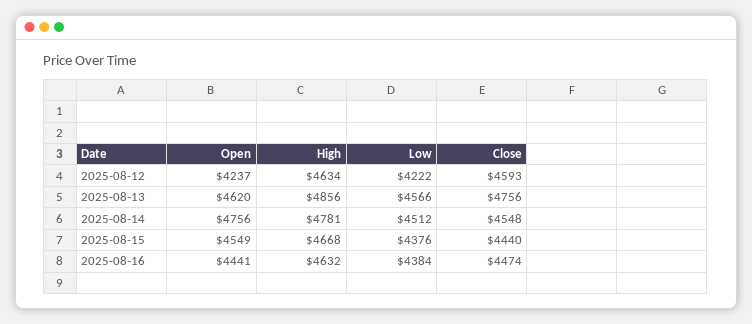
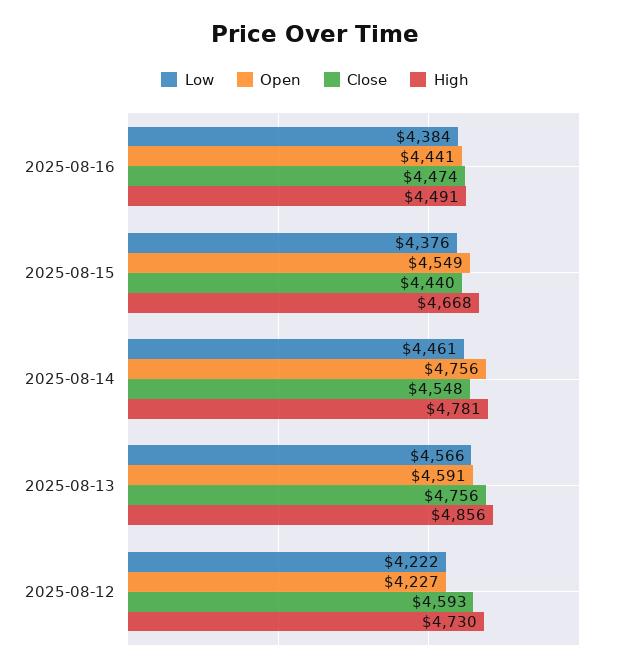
Open, 2025-08-12: 4237 -> 4227
High, 2025-08-12: 4634 -> 4730
Open, 2025-08-13: 4620 -> 4591
Low, 2025-08-14: 4512 -> 4461
High, 2025-08-16: 4632 -> 4491

